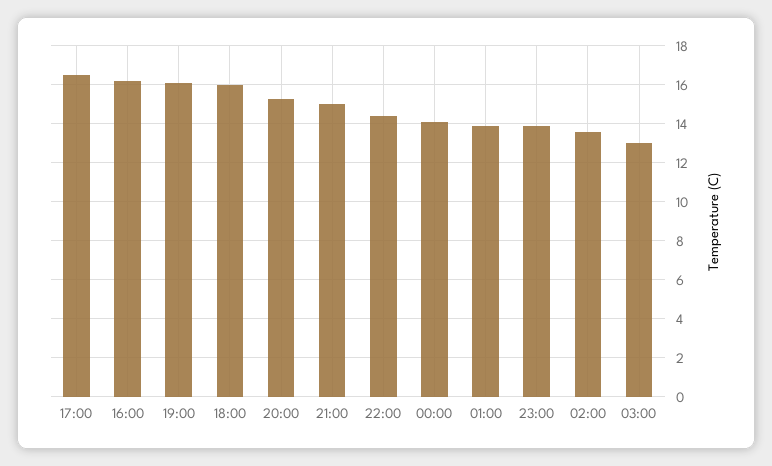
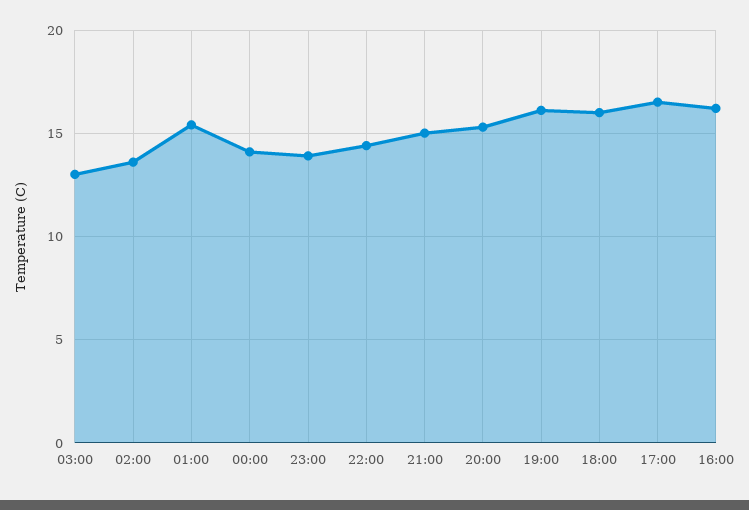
01:00: 14 -> 15.5

